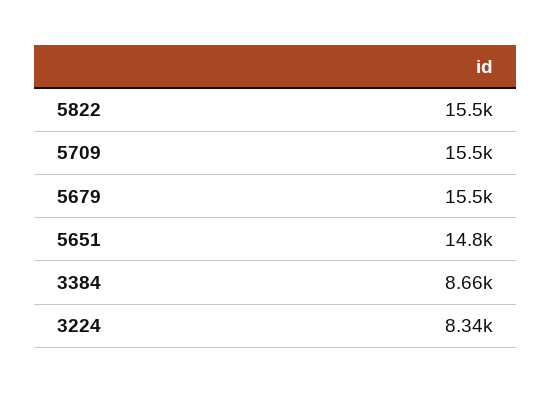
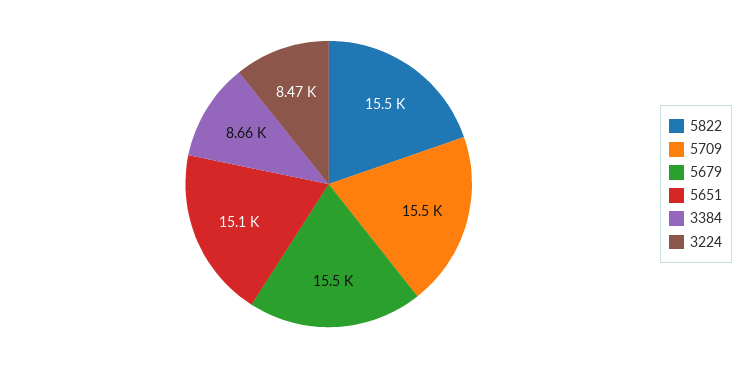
5651: 14800 -> 15100
3224: 8340 -> 8470

